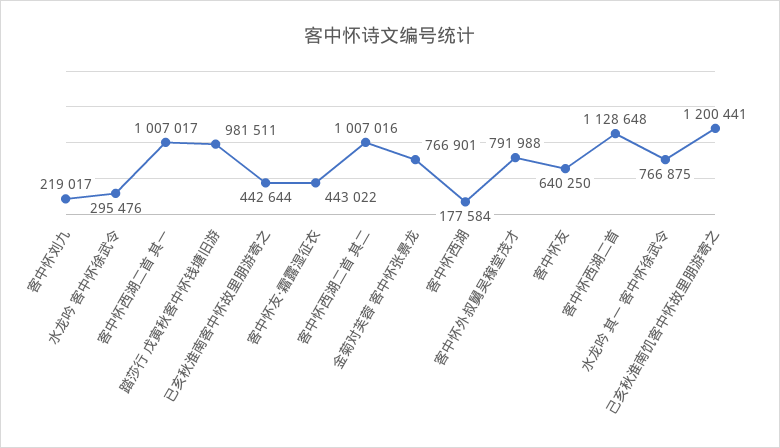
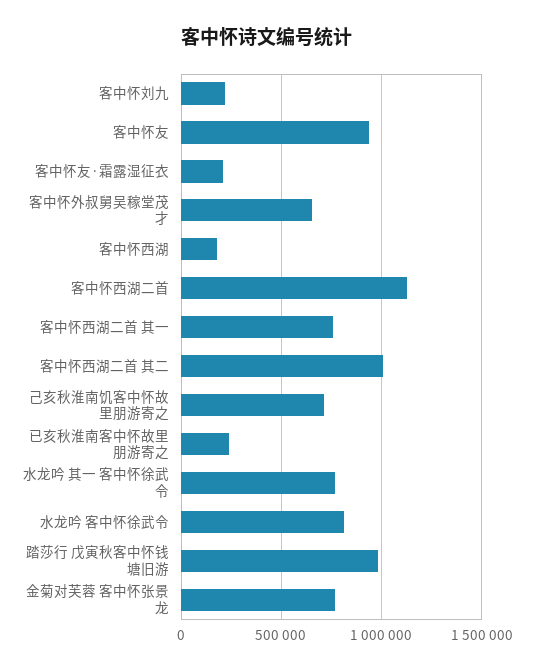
水龙吟 客中怀徐武令: 295476 -> 800000
客中怀西湖二首 其一: 1007017 -> 750000
已亥秋淮南客中怀故里朋游寄之: 442644 -> 250000
客中怀友·霜露湿征衣: 443022 -> 200000
客中怀外叔舅吴稼堂茂才: 791988 -> 650000
客中怀友: 640250 -> 950000
己亥秋淮南饥客中怀故里朋游寄之: 1200441 -> 700000

